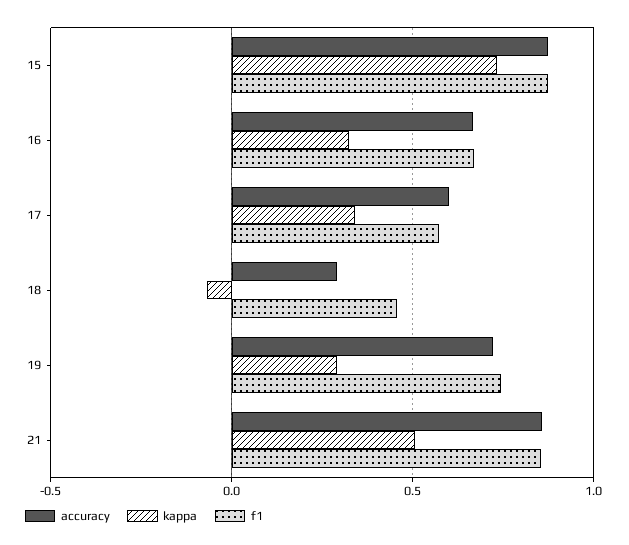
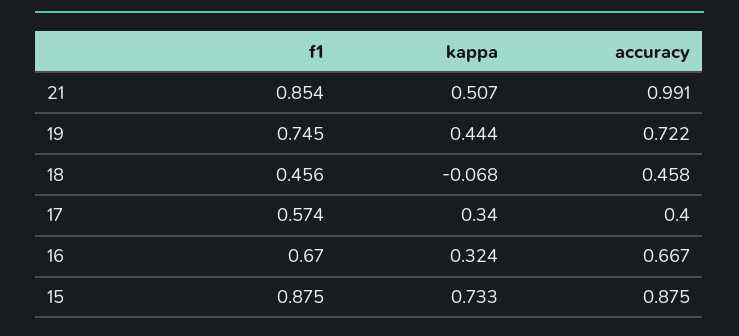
accuracy, 17: 0.6 -> 0.4
accuracy, 18: 0.3 -> 0.458
kappa, 19: 0.3 -> 0.444
accuracy, 21: 0.85 -> 0.991

